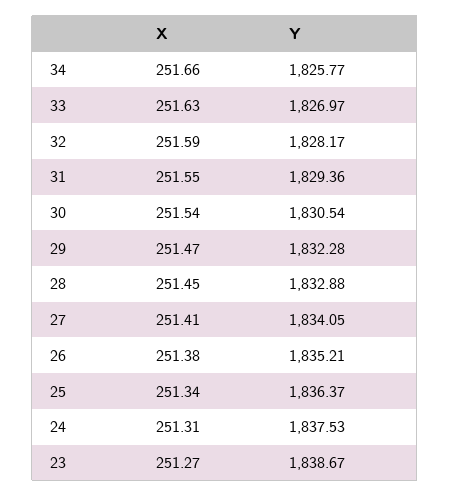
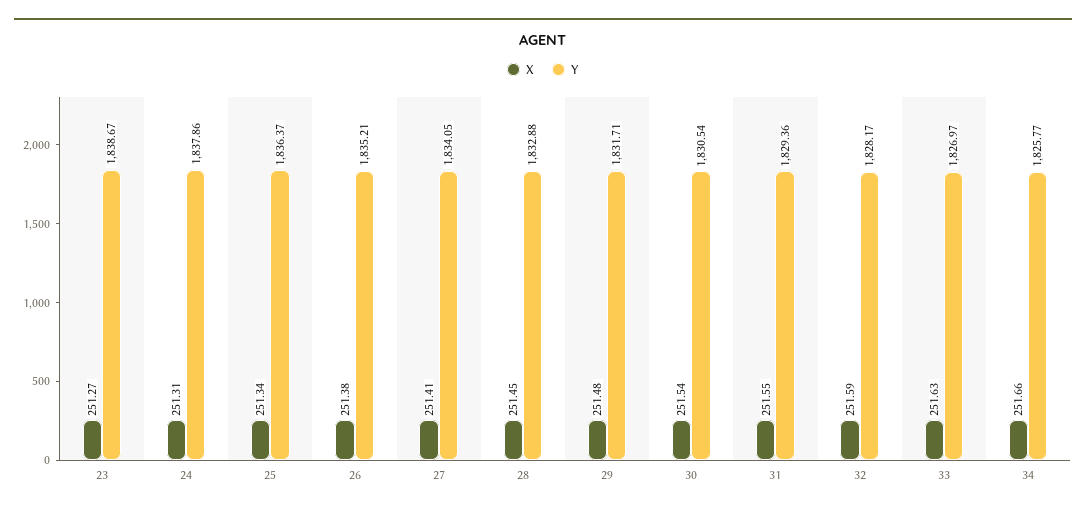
X, 29: 251.47 -> 251.48
Y, 29: 1832.28 -> 1831.71
Y, 24: 1837.53 -> 1837.86

